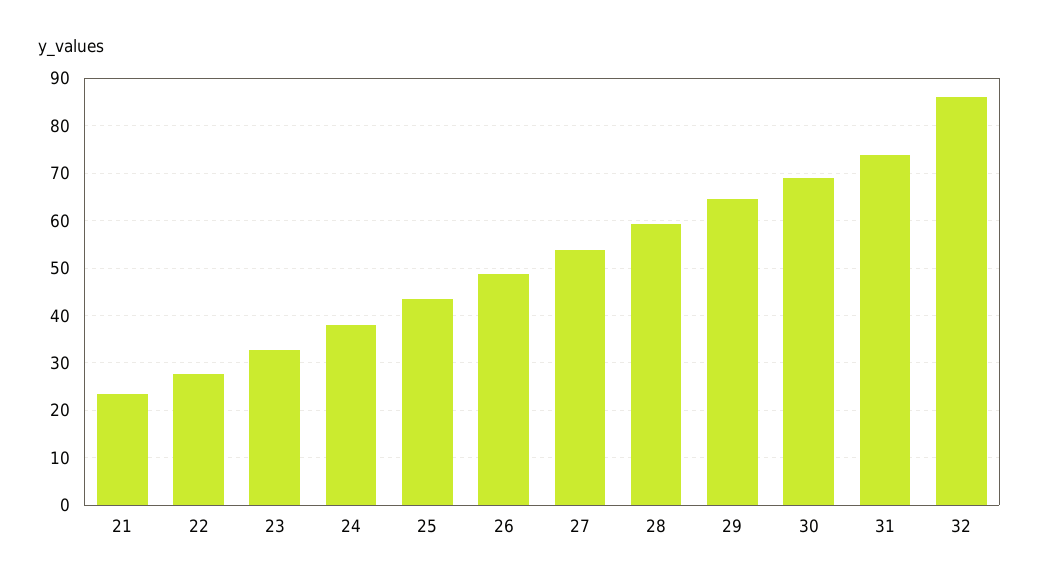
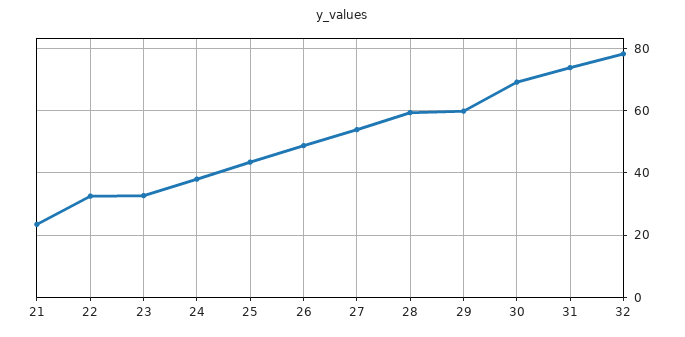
22: 28 -> 32
29: 64 -> 60
32: 86 -> 78

